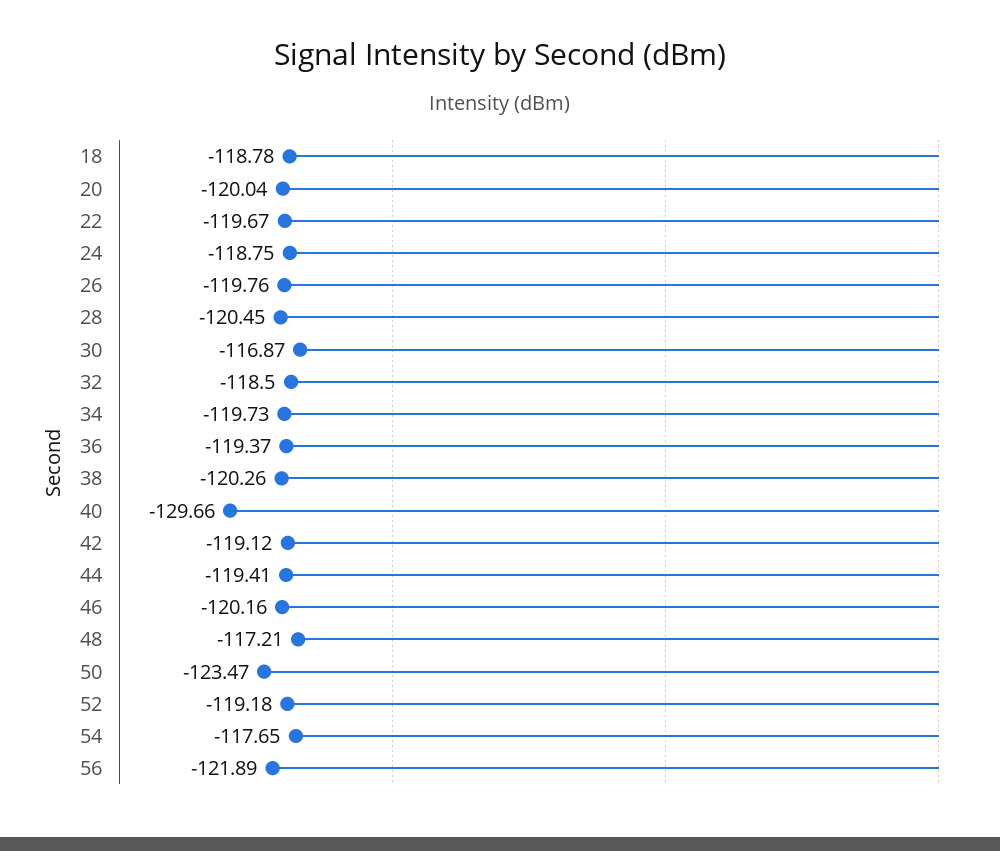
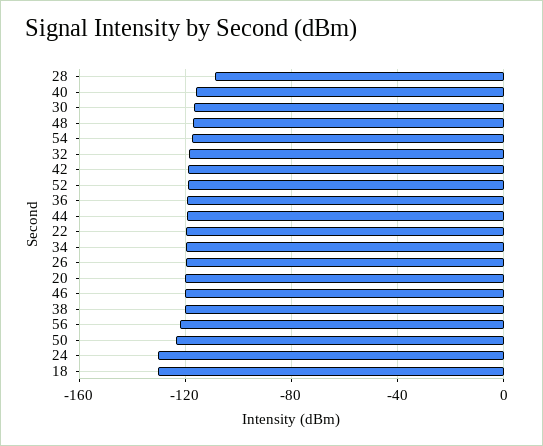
18: -118.78 -> -130
24: -118.75 -> -130
28: -120.45 -> -110
40: -129.66 -> -115

